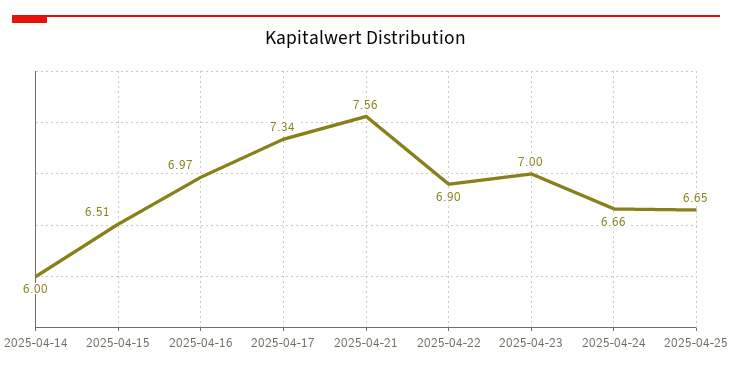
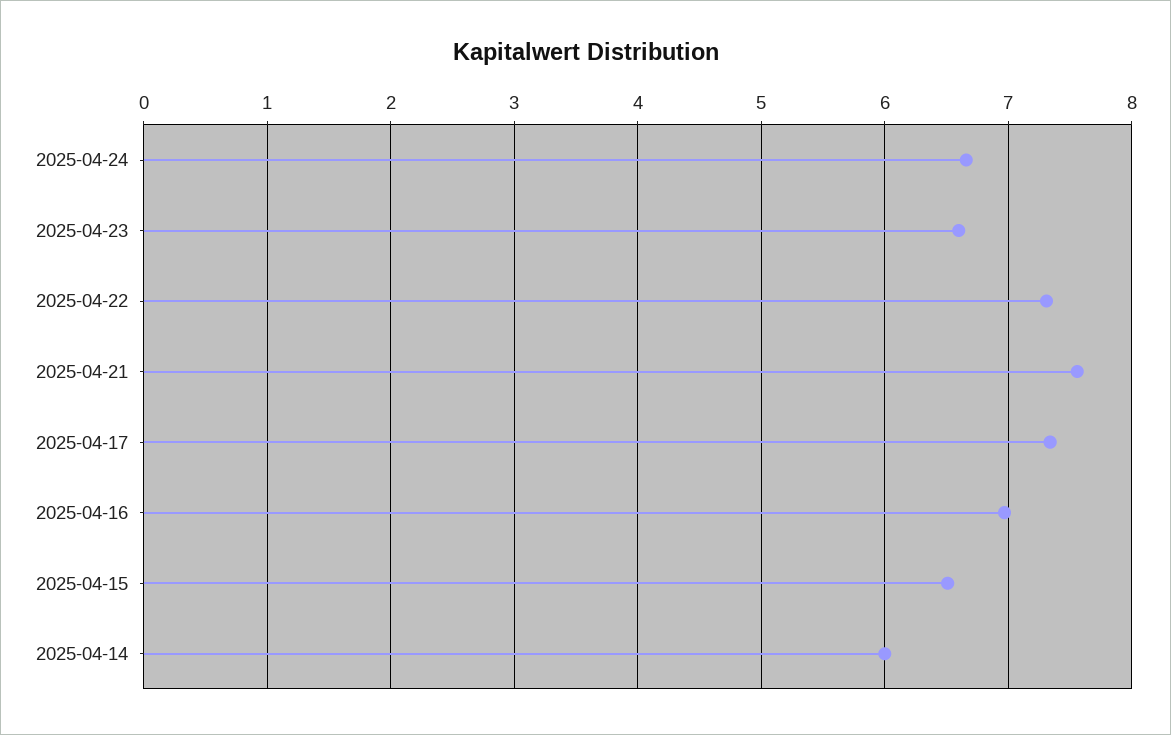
2025-04-22: 6.9 -> 7.3
2025-04-23: 7 -> 6.6
2025-04-25: 6.65 -> none

